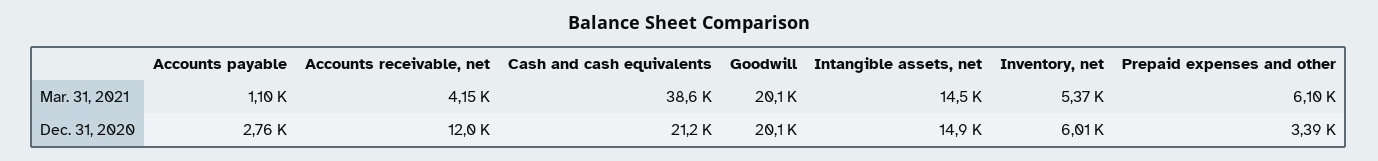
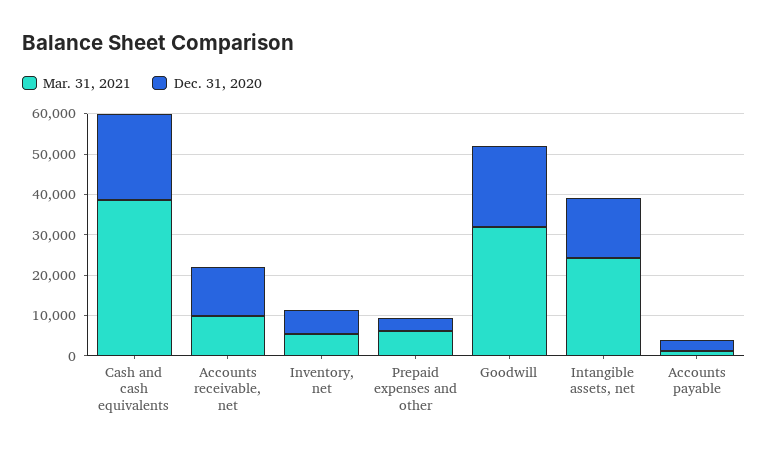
Mar. 31, 2021, Accounts receivable, net: 4150 -> 10000
Mar. 31, 2021, Goodwill: 20100 -> 32000
Mar. 31, 2021, Intangible assets, net: 14500 -> 24000

